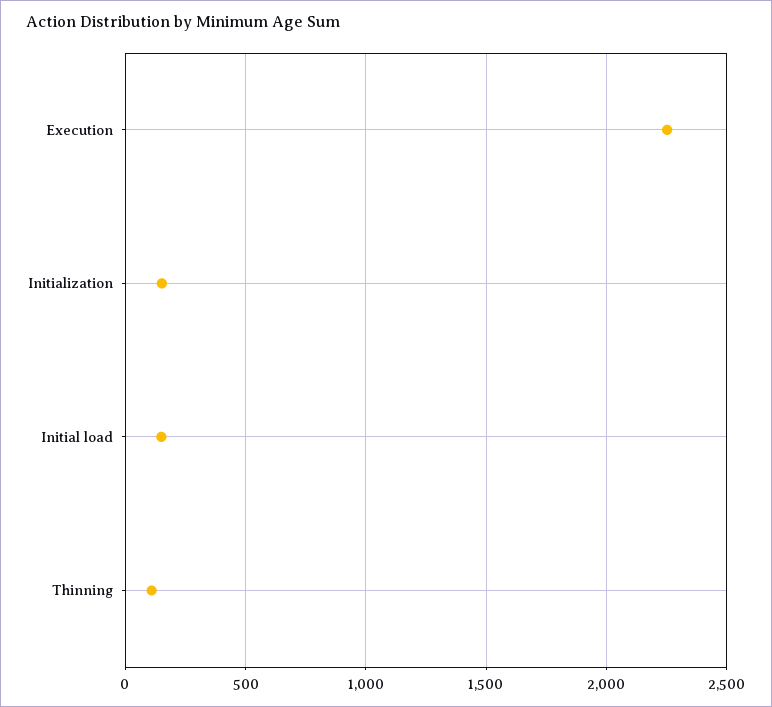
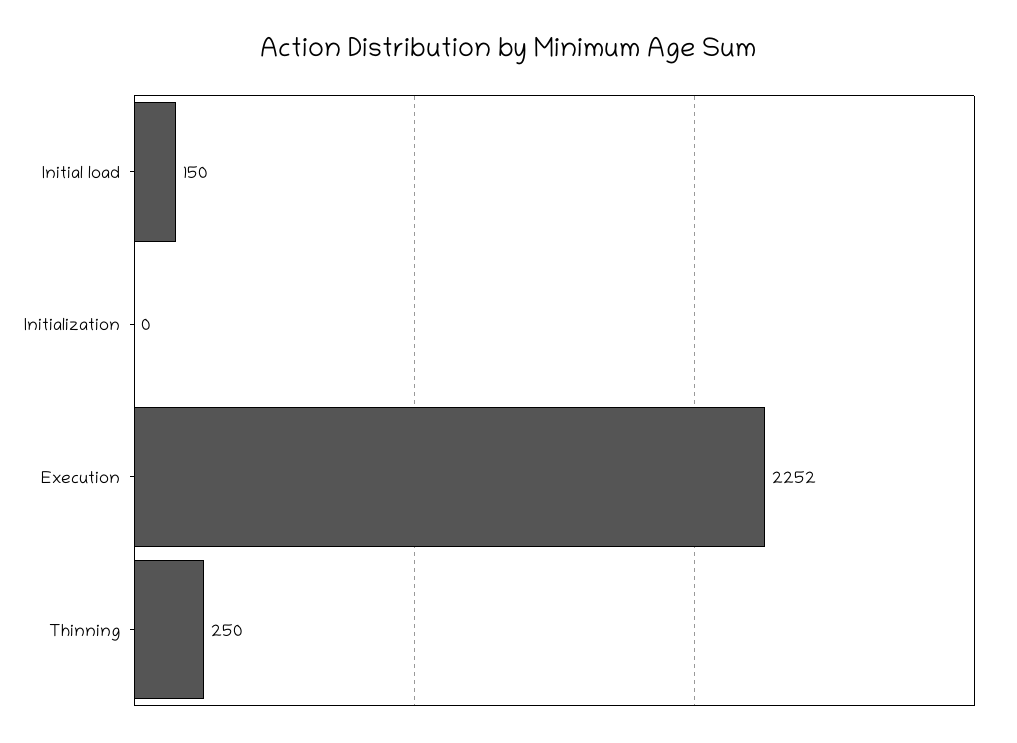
Initialization: 150 -> 0
Thinning: 100 -> 250

